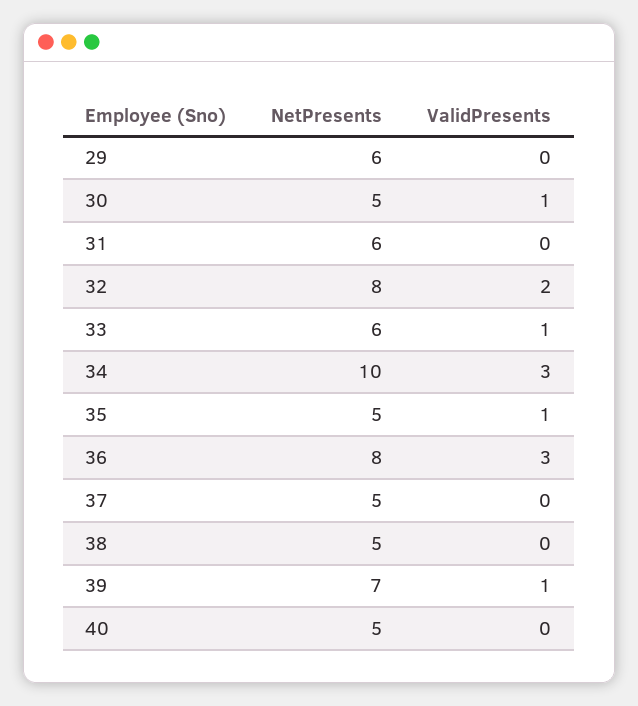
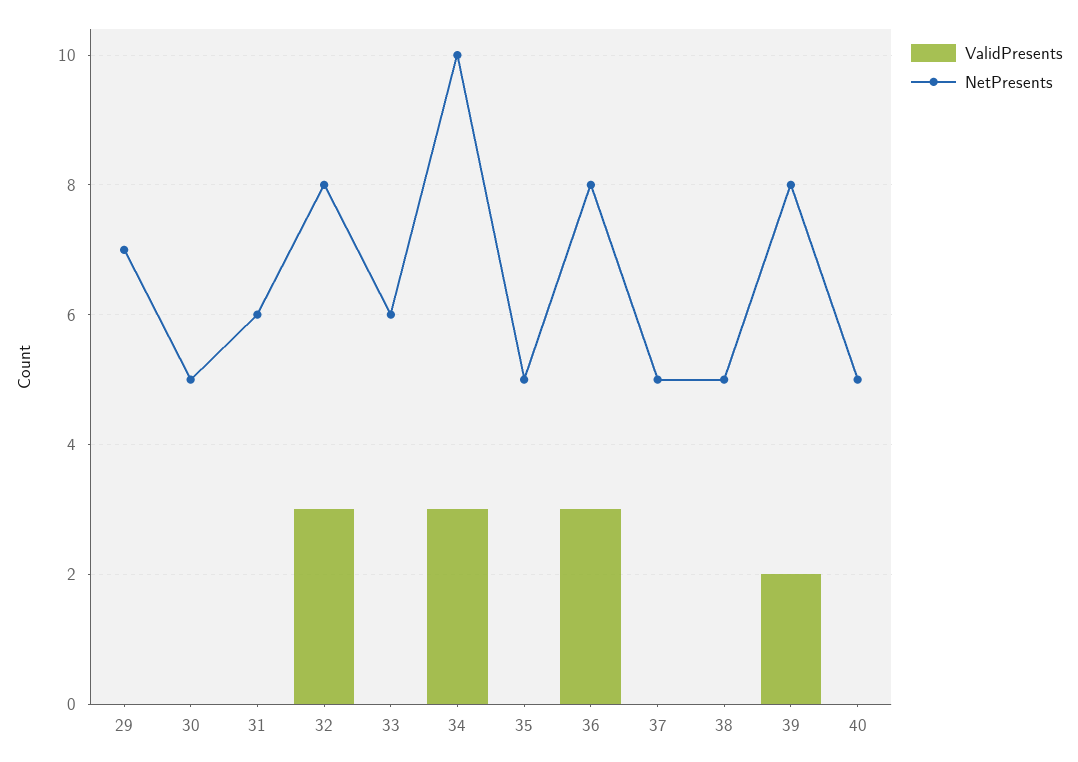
NetPresents, 29: 6 -> 7
ValidPresents, 30: 1 -> 0
ValidPresents, 32: 2 -> 3
ValidPresents, 33: 1 -> 0
ValidPresents, 35: 1 -> 0
NetPresents, 39: 7 -> 8
ValidPresents, 39: 1 -> 2

